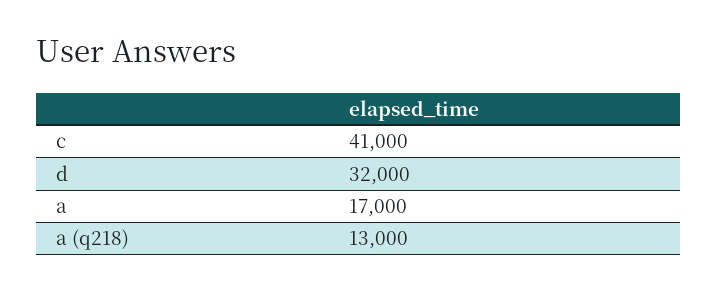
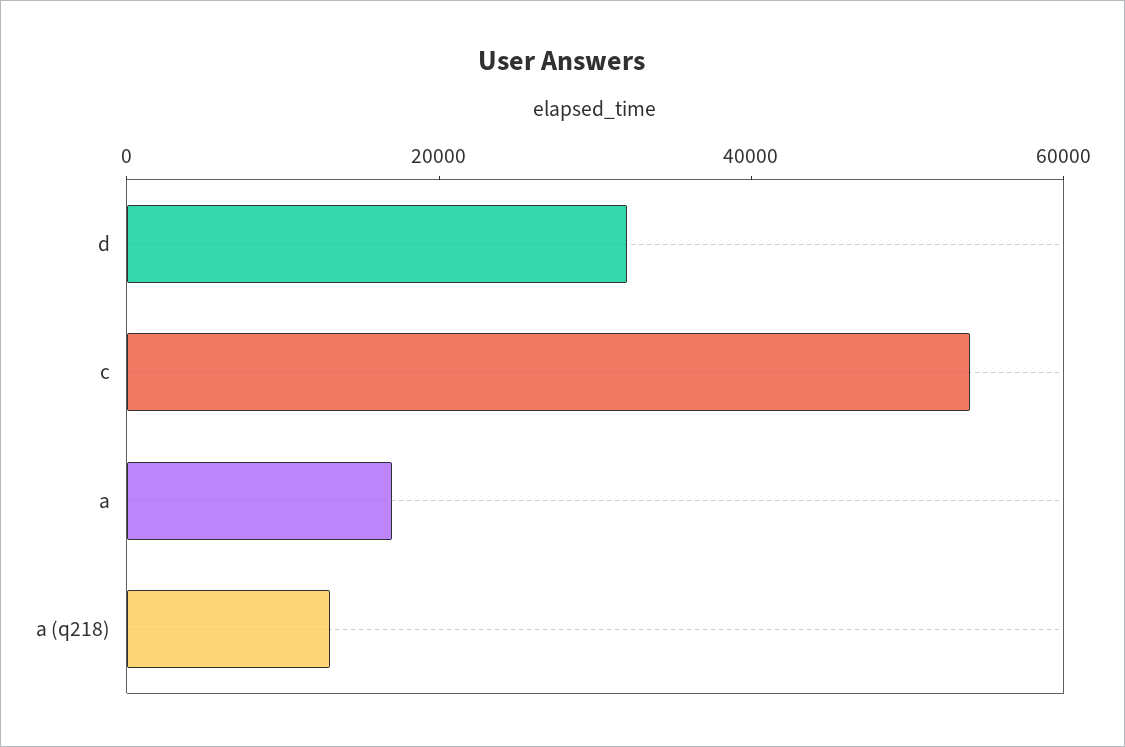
c: 41000 -> 55000

